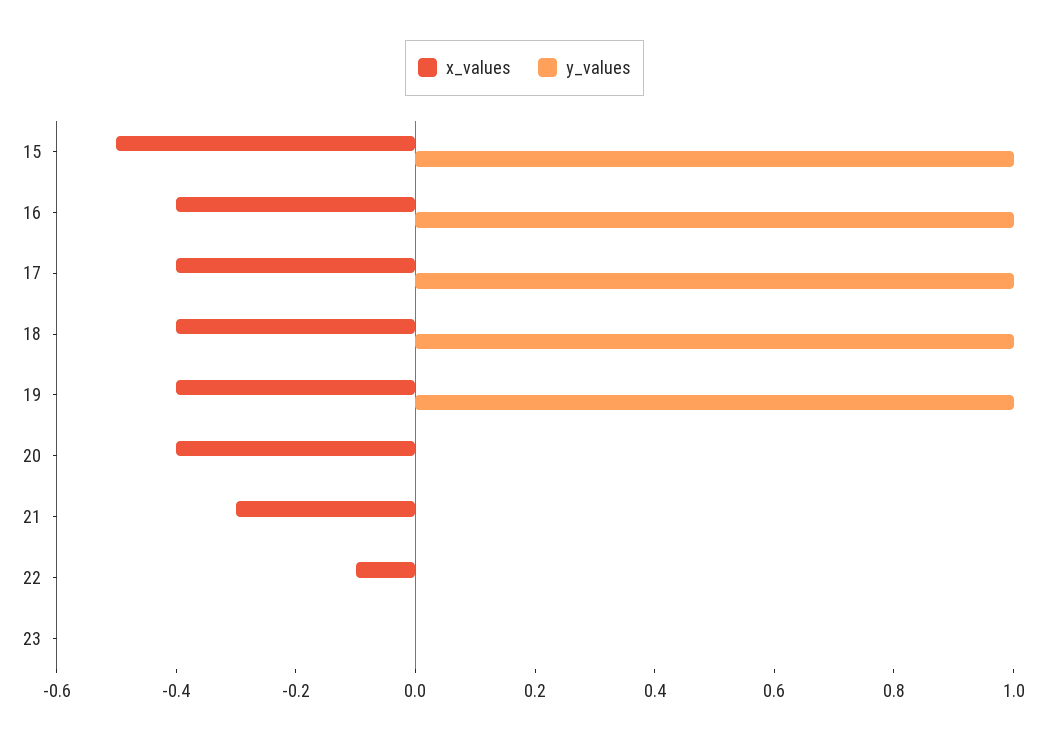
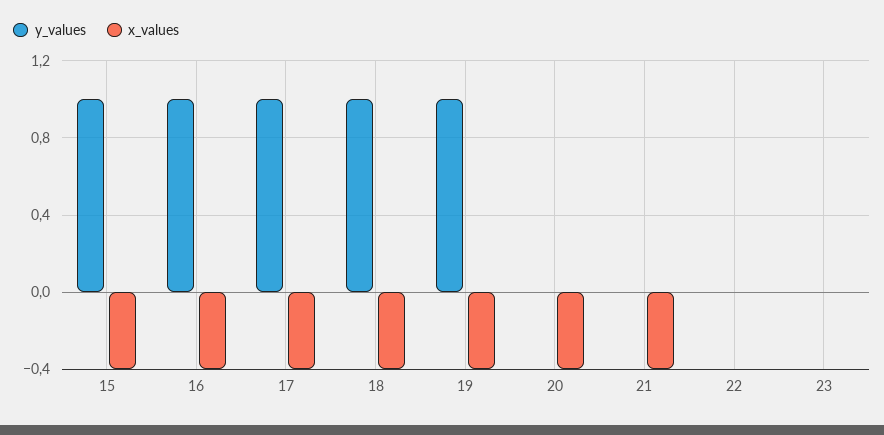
x_values, 15: -0.5 -> -0.4
x_values, 21: -0.3 -> -0.4
x_values, 22: -0.1 -> 0

